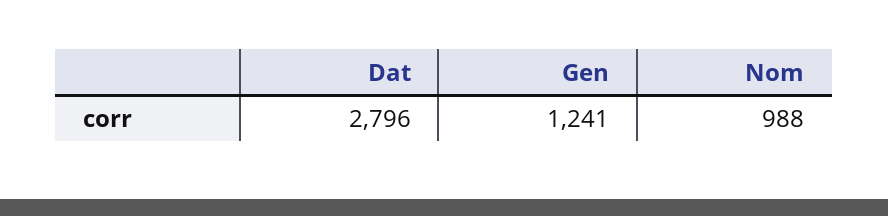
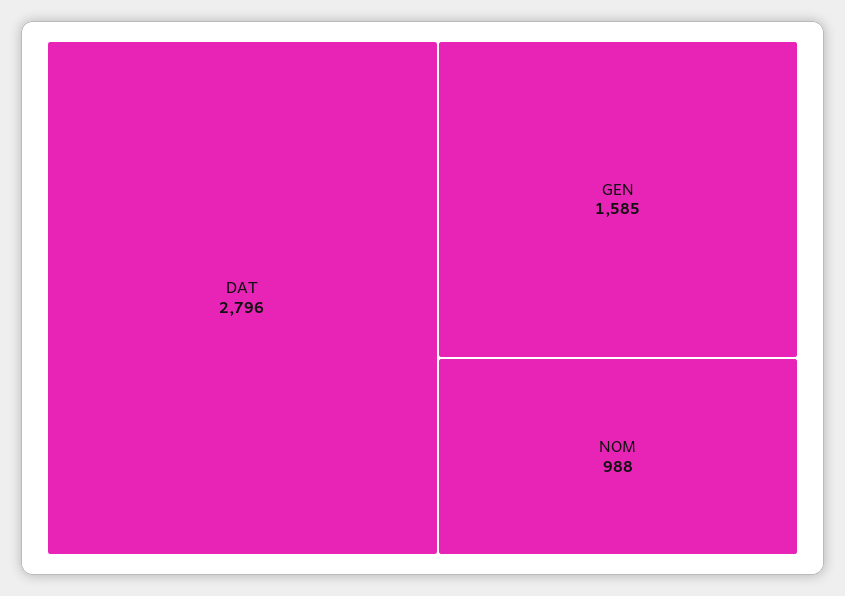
Gen: 1241 -> 1585

